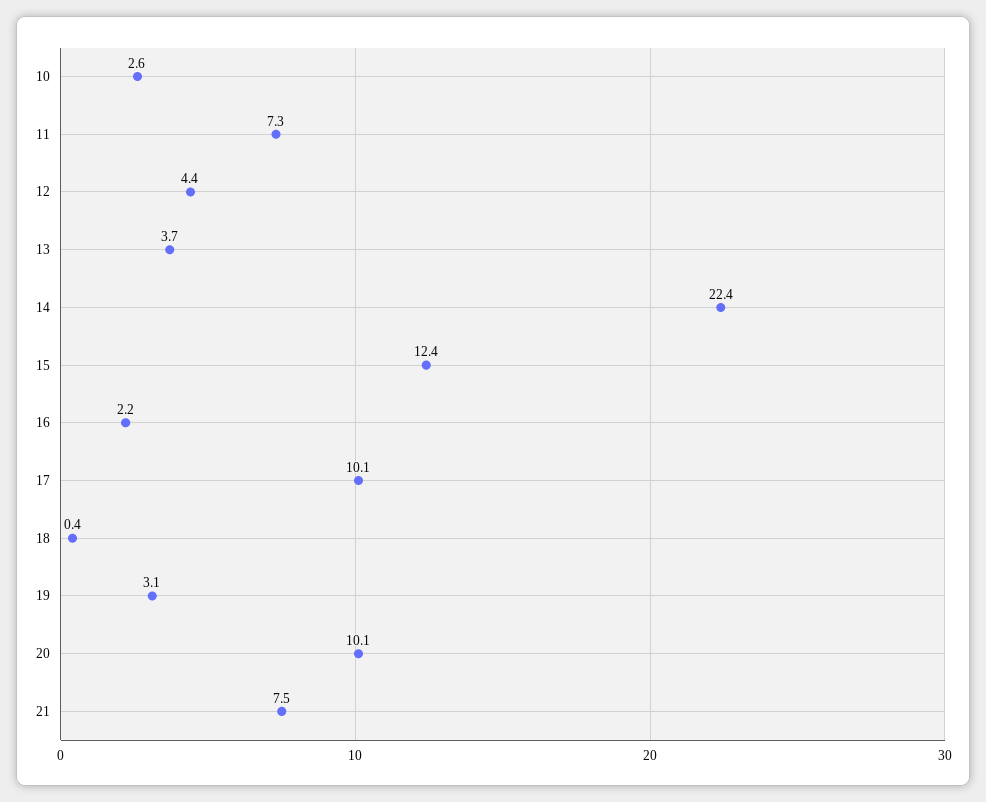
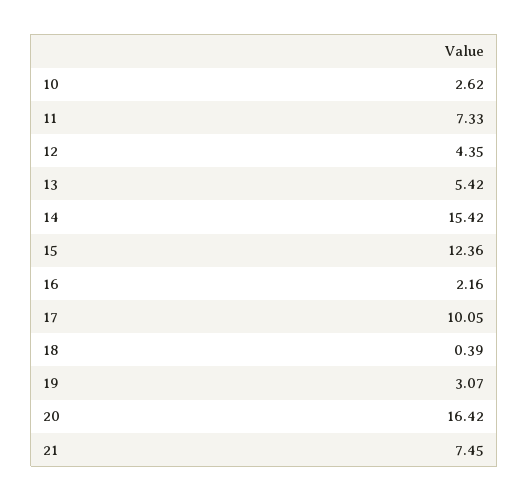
13: 3.7 -> 5.42
14: 22.4 -> 15.42
20: 10.1 -> 16.42

